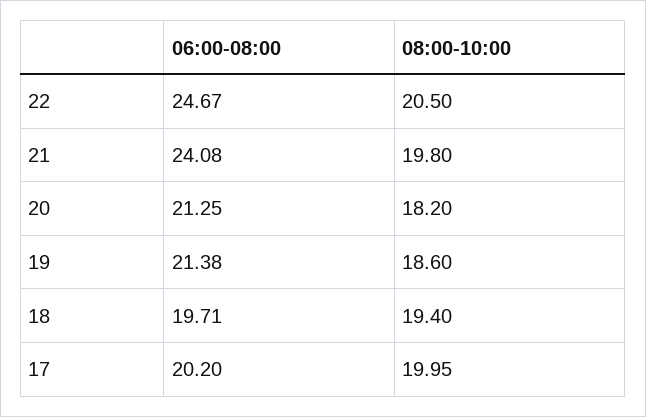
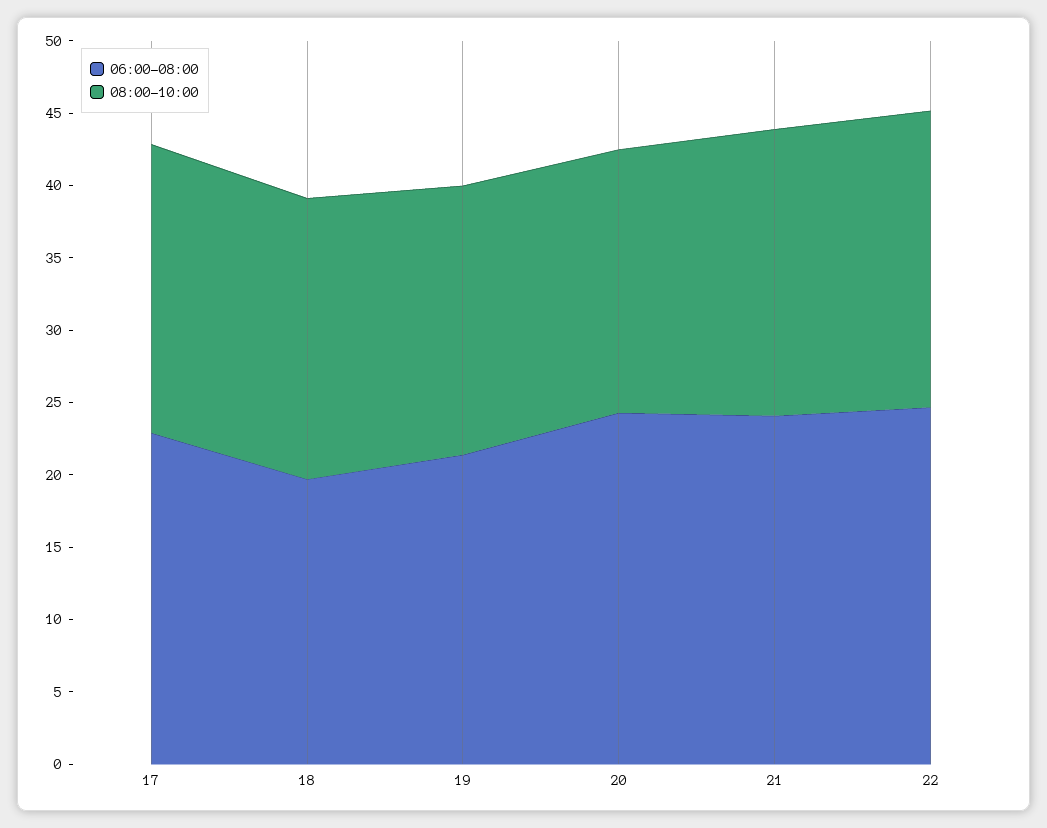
06:00-08:00, 20: 21.25 -> 24
06:00-08:00, 17: 20.2 -> 23

